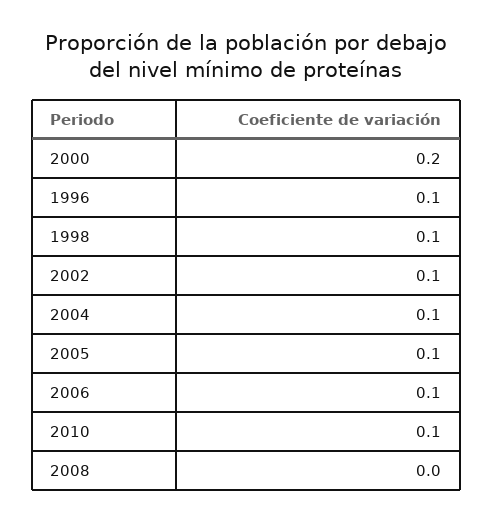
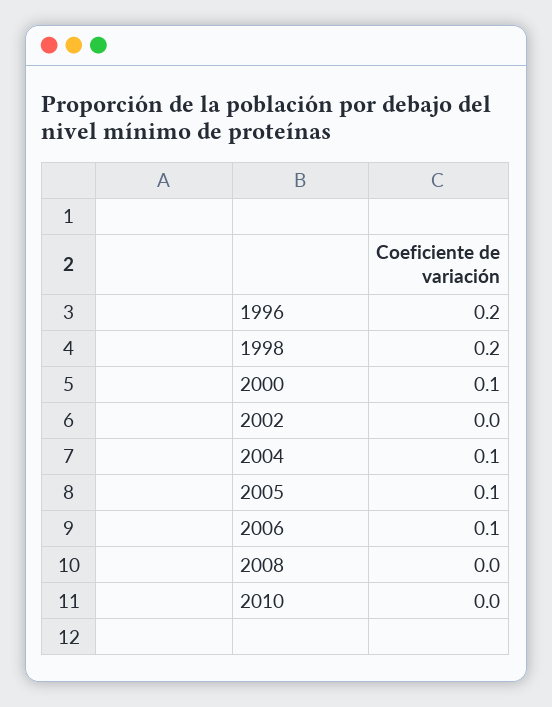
2000: 0.2 -> 0.1
1996: 0.1 -> 0.2
1998: 0.1 -> 0.2
2002: 0.1 -> 0
2010: 0.1 -> 0

